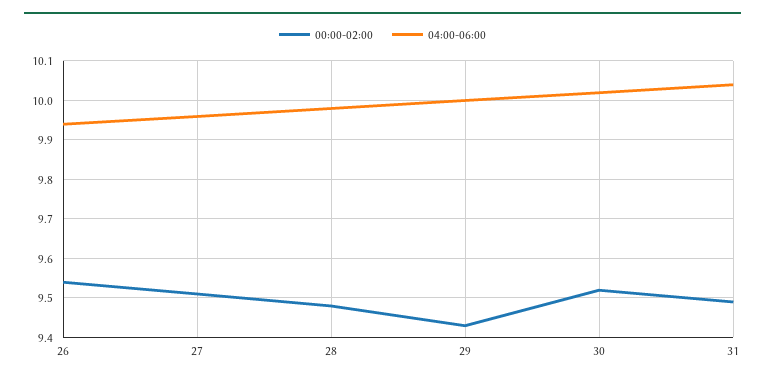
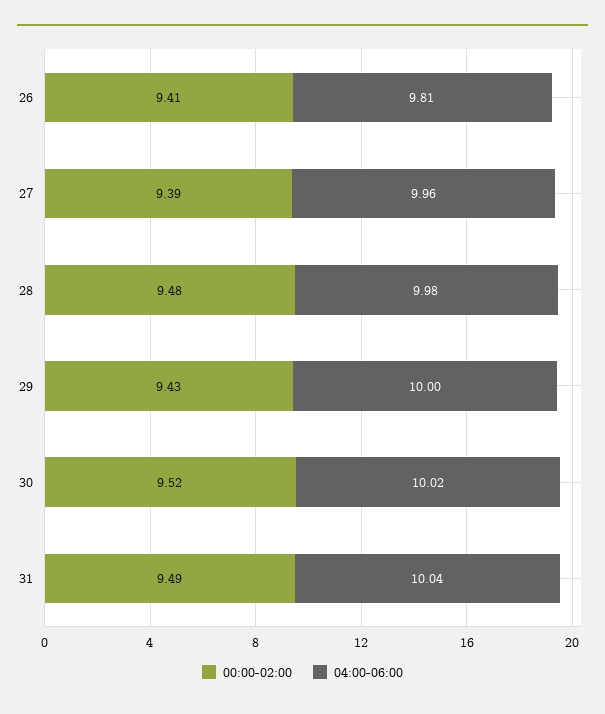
00:00-02:00, 26: 9.55 -> 9.41
04:00-06:00, 26: 9.95 -> 9.81
00:00-02:00, 27: 9.5 -> 9.39

